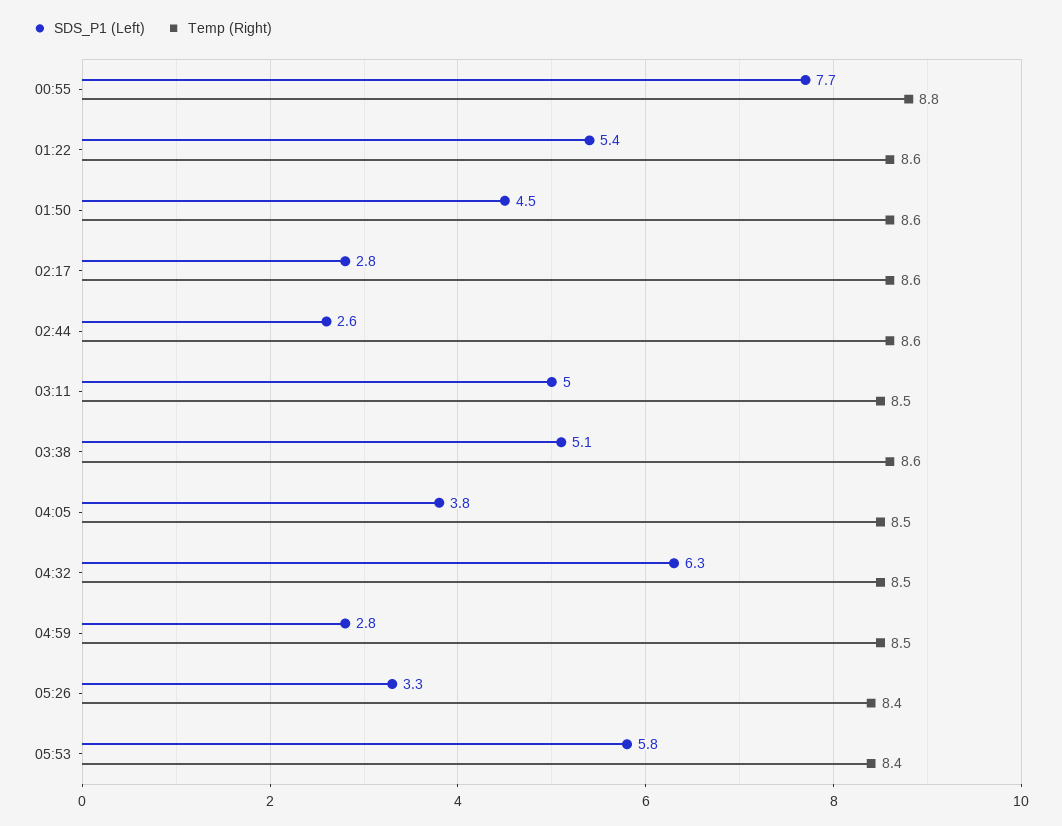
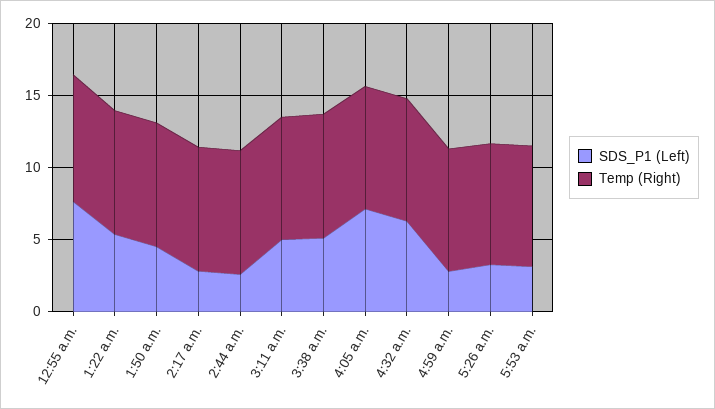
SDS_P1 (Left), 04:05: 3.8 -> 7
SDS_P1 (Left), 05:53: 5.8 -> 3

